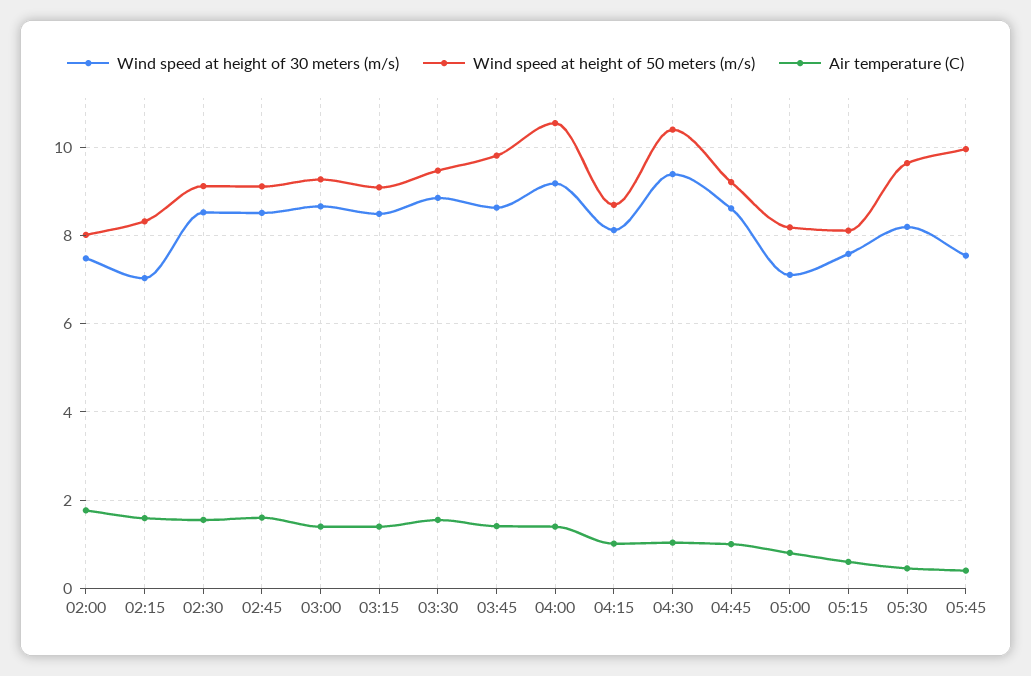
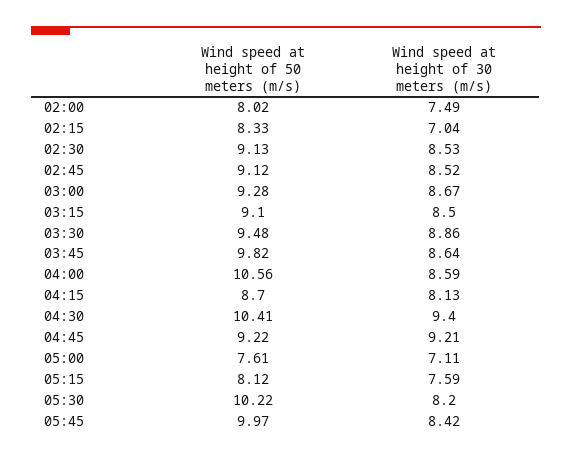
Air temperature (C), 02:00: 1.8 -> none
Air temperature (C), 02:15: 1.6 -> none
Air temperature (C), 02:30: 1.6 -> none
Air temperature (C), 02:45: 1.6 -> none
Air temperature (C), 03:00: 1.4 -> none
Air temperature (C), 03:15: 1.4 -> none
Air temperature (C), 03:30: 1.6 -> none
Air temperature (C), 03:45: 1.4 -> none
Wind speed at height of 30 meters (m/s), 04:00: 9.2 -> 8.59
Air temperature (C), 04:00: 1.4 -> none
Air temperature (C), 04:15: 1 -> none
Air temperature (C), 04:30: 1 -> none
Wind speed at height of 30 meters (m/s), 04:45: 8.6 -> 9.21
Air temperature (C), 04:45: 1 -> none
Wind speed at height of 50 meters (m/s), 05:00: 8.2 -> 7.61
Air temperature (C), 05:00: 0.8 -> none
Air temperature (C), 05:15: 0.6 -> none
Wind speed at height of 50 meters (m/s), 05:30: 9.6 -> 10.22
Air temperature (C), 05:30: 0.4 -> none
Wind speed at height of 30 meters (m/s), 05:45: 7.6 -> 8.42
Air temperature (C), 05:45: 0.4 -> none

